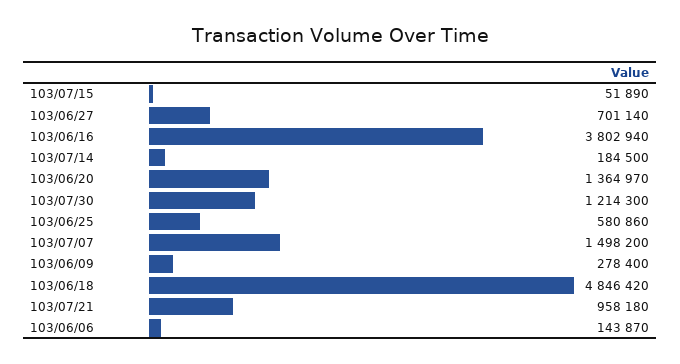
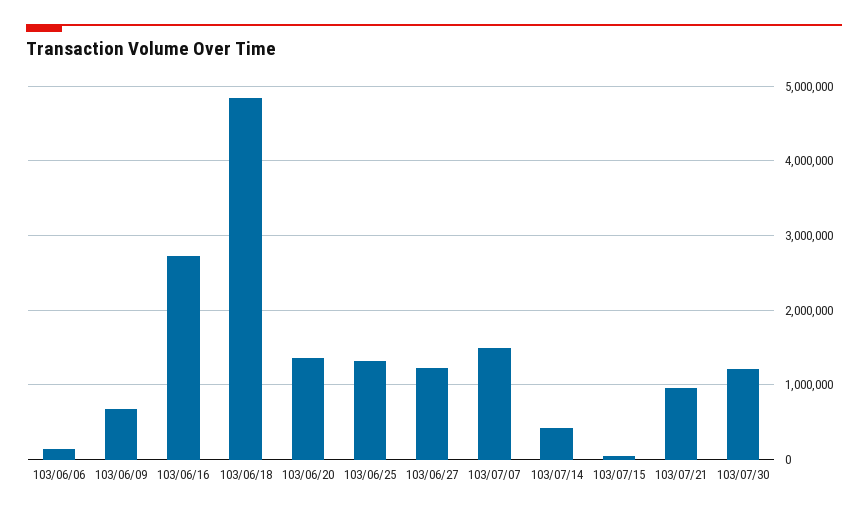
103/06/27: 701140 -> 1200000
103/06/16: 3802940 -> 2700000
103/07/14: 184500 -> 400000
103/06/25: 580860 -> 1300000
103/06/09: 278400 -> 700000

